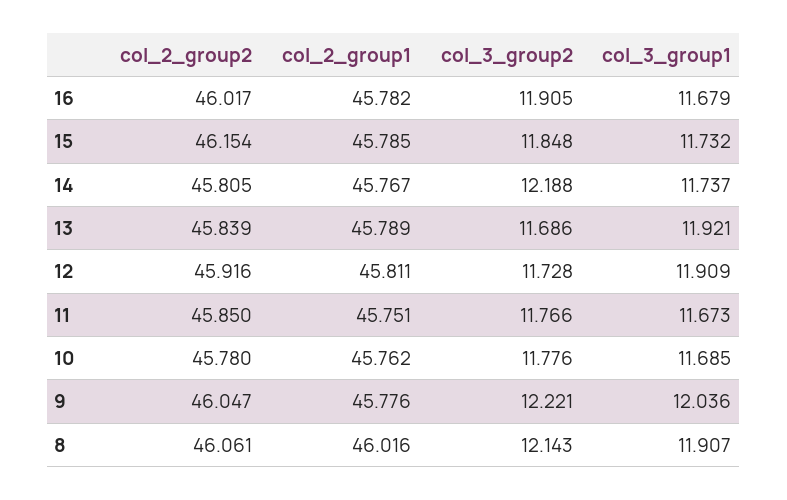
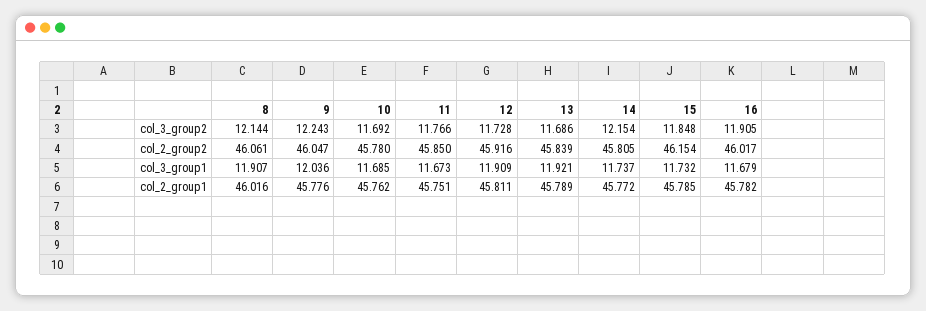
col_2_group1, 14: 45.767 -> 45.772
col_3_group2, 14: 12.188 -> 12.154
col_3_group2, 10: 11.776 -> 11.692
col_3_group2, 9: 12.221 -> 12.243
col_3_group2, 8: 12.143 -> 12.144

